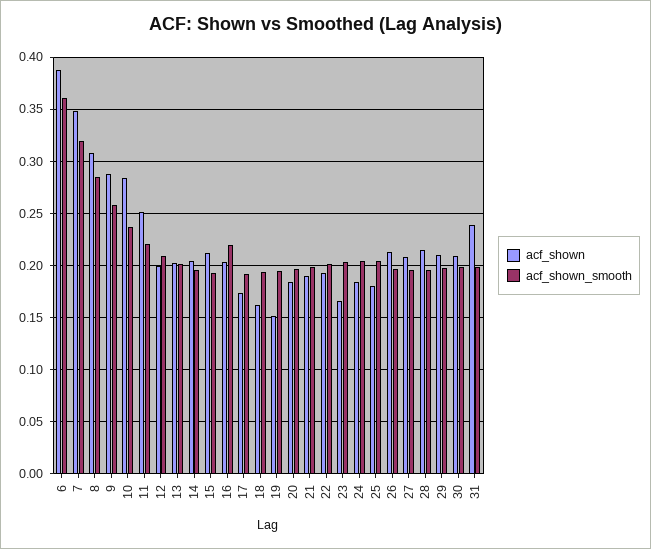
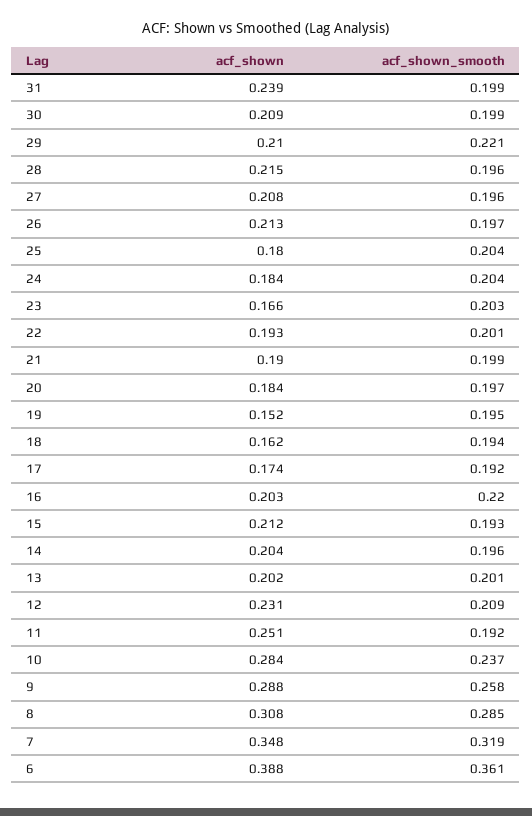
acf_shown_smooth, 11: 0.22 -> 0.192
acf_shown, 12: 0.2 -> 0.231
acf_shown_smooth, 29: 0.2 -> 0.221

